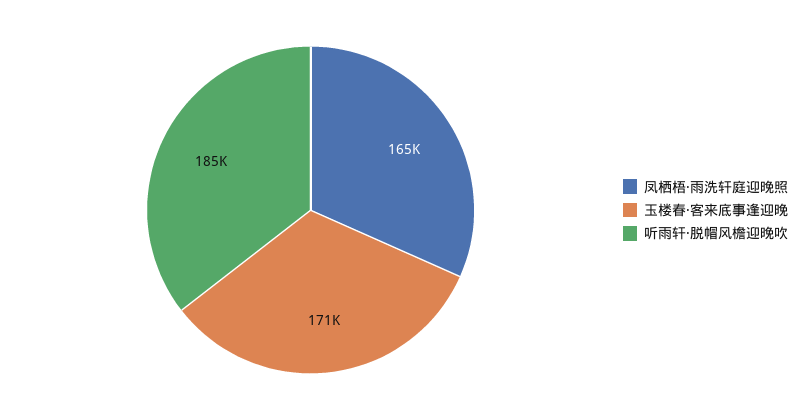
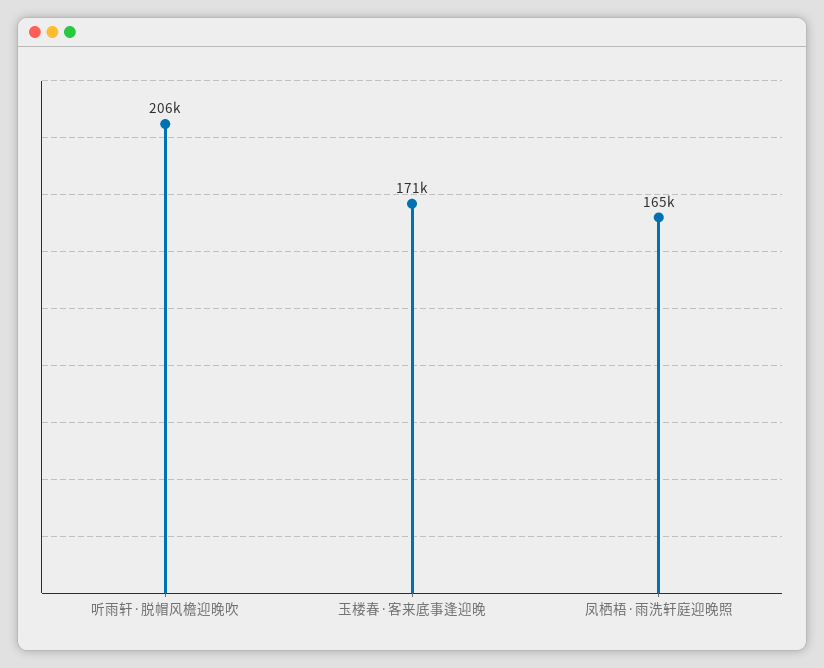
听雨轩·脱帽风檐迎晚吹: 185000 -> 206000

